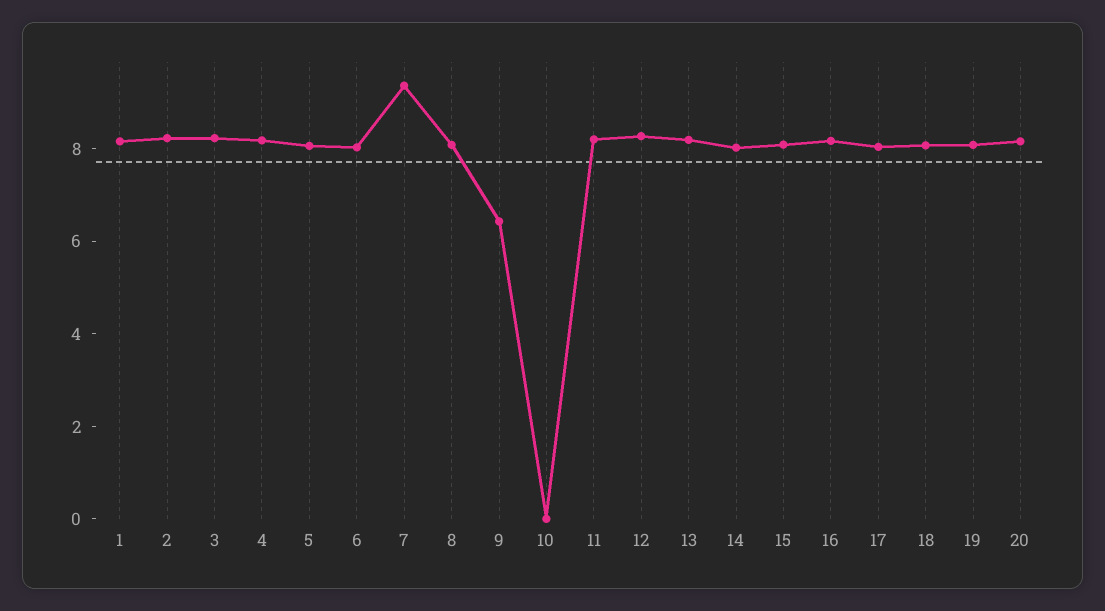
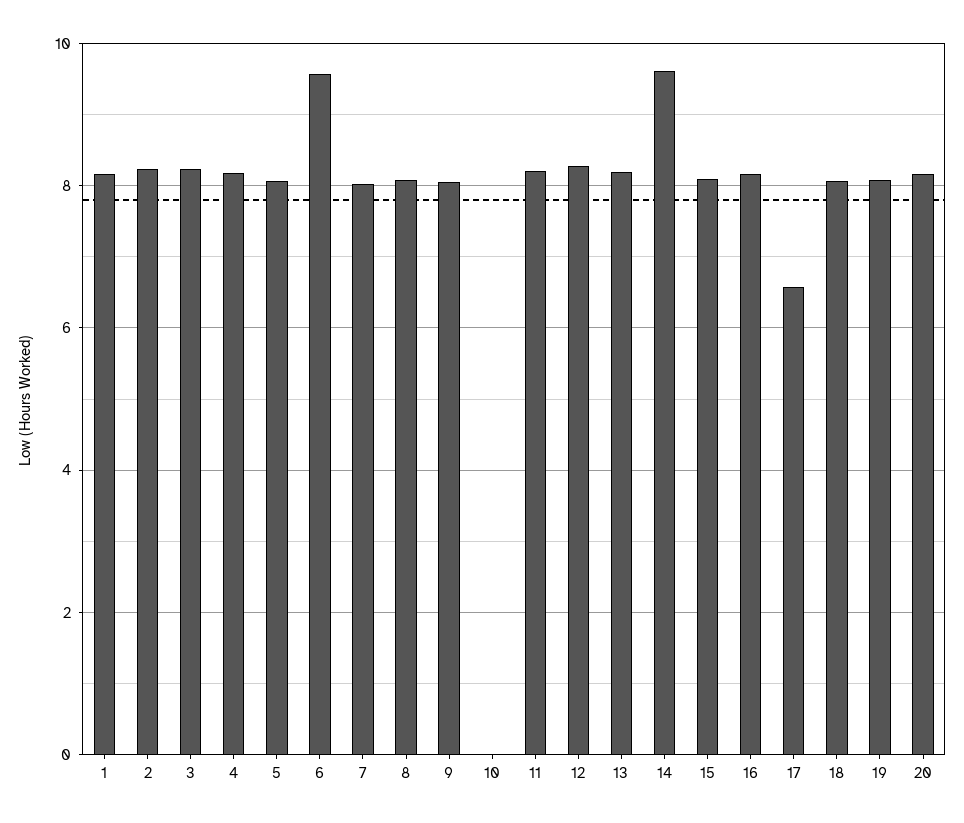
6: 8 -> 9.6
7: 9.5 -> 8
9: 6.5 -> 8
14: 8 -> 9.6
17: 8 -> 6.6

